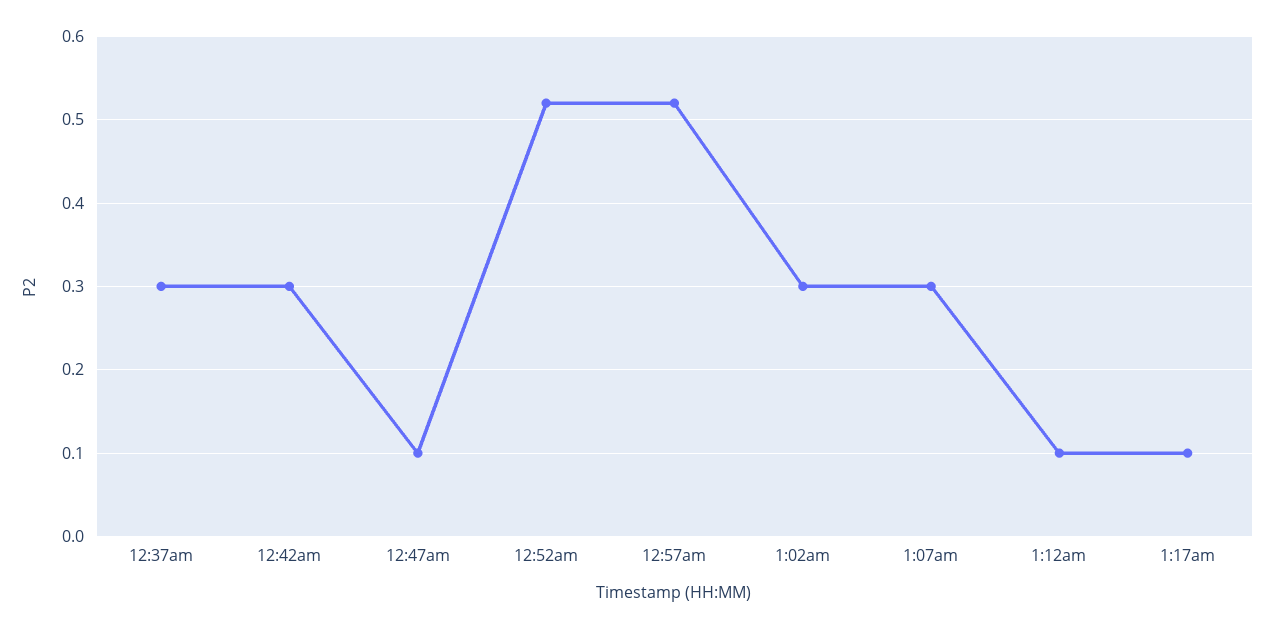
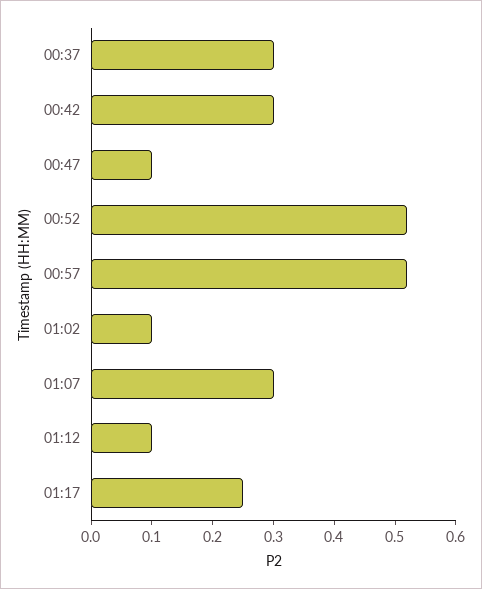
1:02am: 0.3 -> 0.1
1:17am: 0.1 -> 0.25

